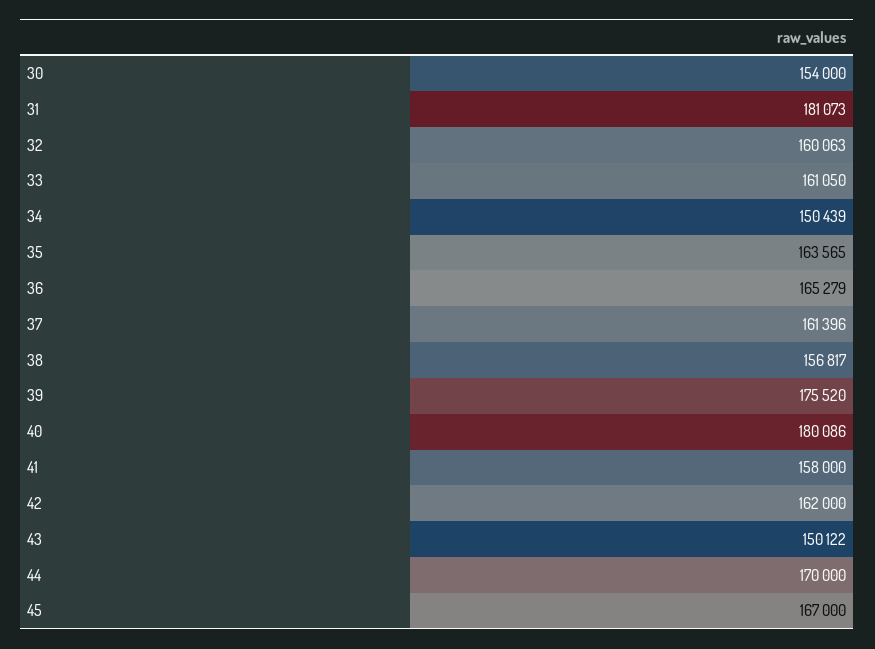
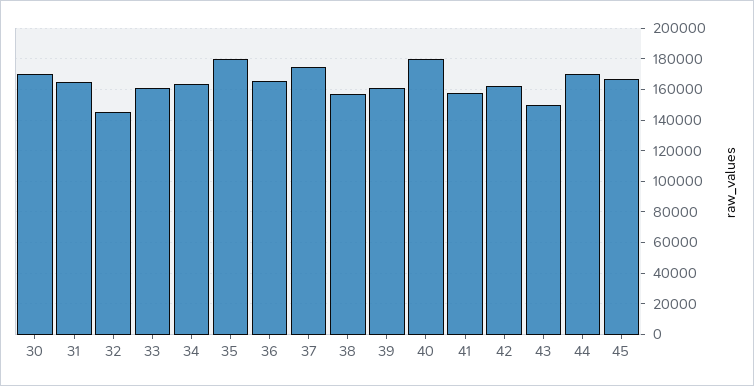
30: 154000 -> 170000
31: 181073 -> 165000
32: 160063 -> 145000
34: 150439 -> 165000
35: 163565 -> 180000
37: 161396 -> 175000
39: 175520 -> 160000

